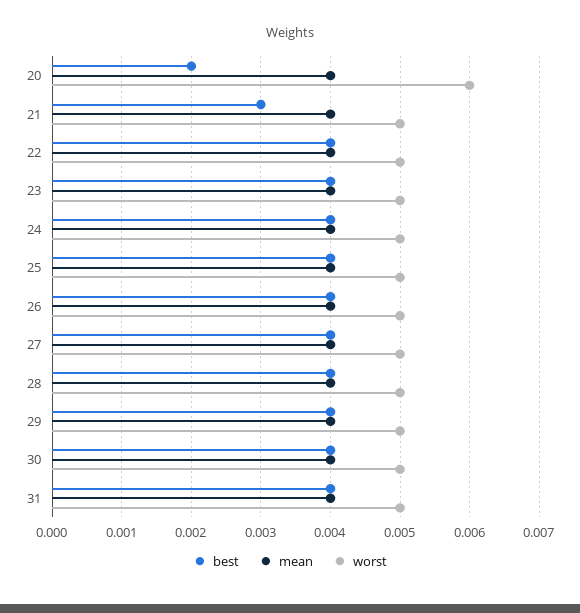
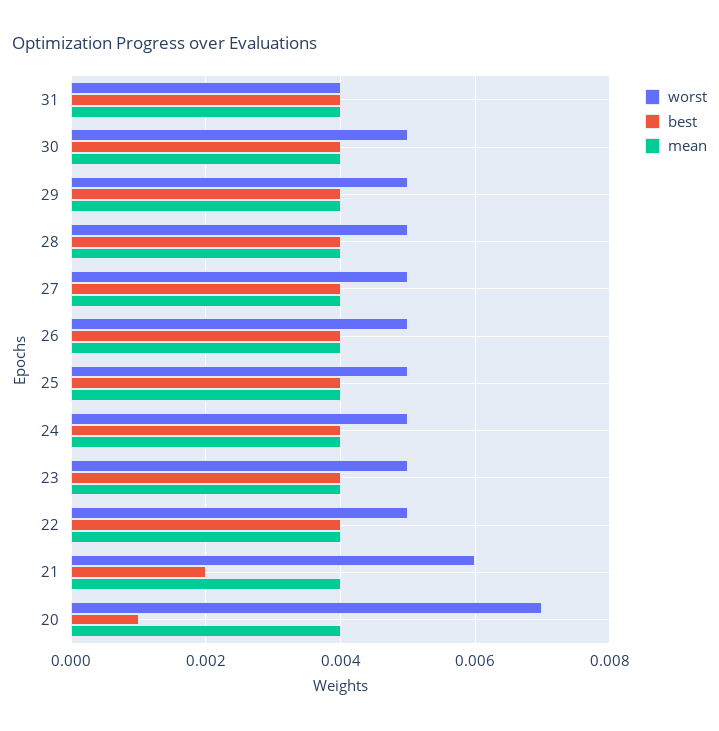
best, 20: 0.002 -> 0.001
worst, 20: 0.006 -> 0.007
best, 21: 0.003 -> 0.002
worst, 21: 0.005 -> 0.006
worst, 31: 0.005 -> 0.004

